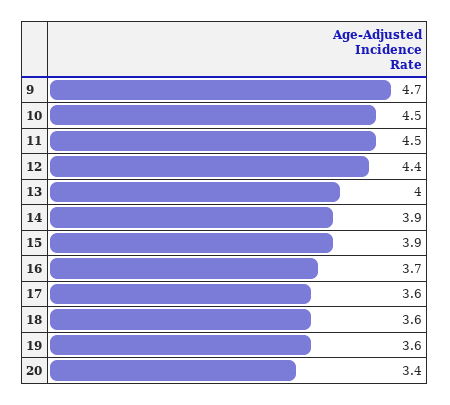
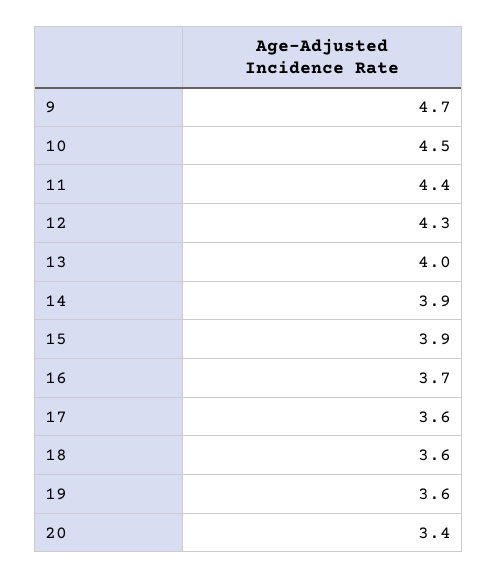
11: 4.5 -> 4.4
12: 4.4 -> 4.3

